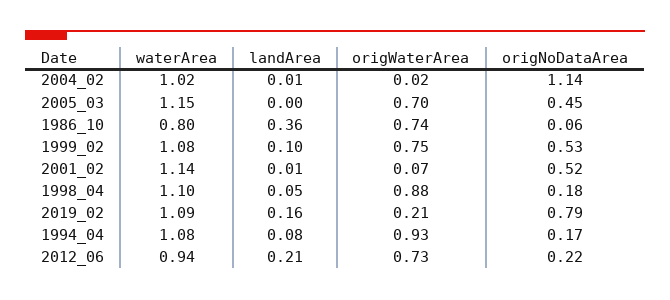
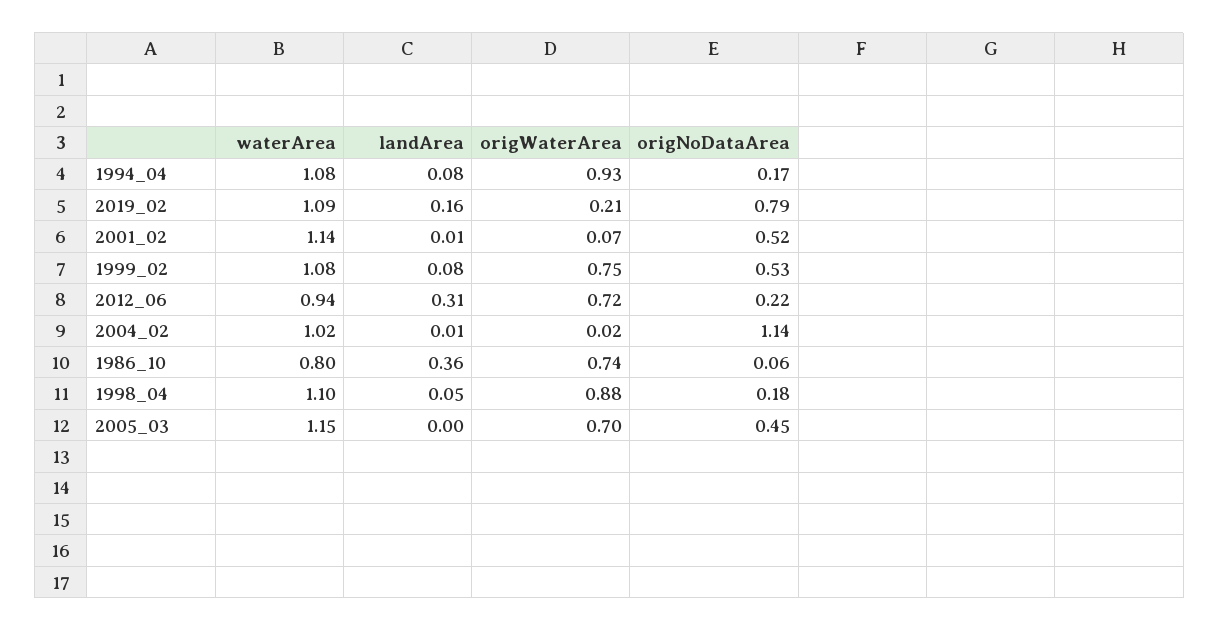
landArea, 1999_02: 0.1 -> 0.08
landArea, 2012_06: 0.21 -> 0.31
origWaterArea, 2012_06: 0.73 -> 0.72

